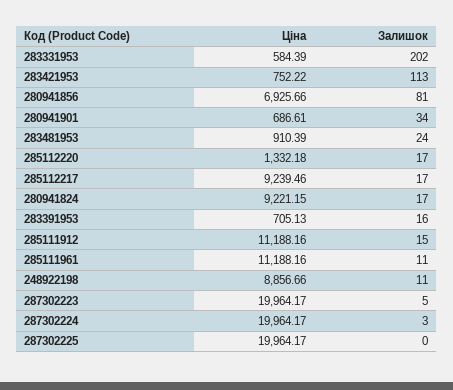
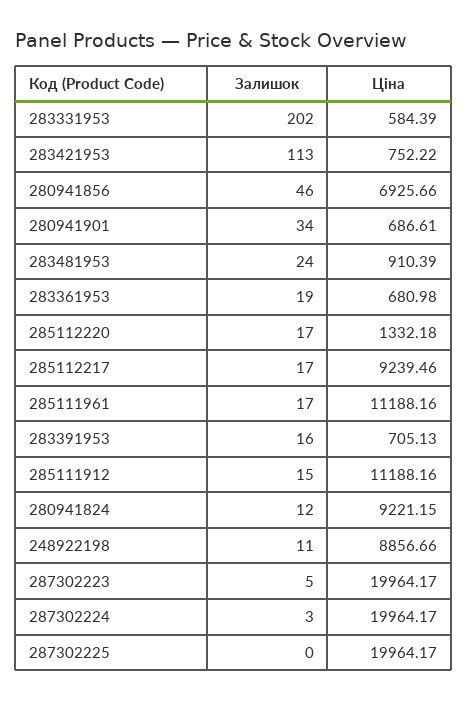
Залишок, 280941856: 81 -> 46
Залишок, 280941824: 17 -> 12
Залишок, 285111961: 11 -> 17
Залишок, 283361953: none -> 19
Ціна, 283361953: none -> 680.98

